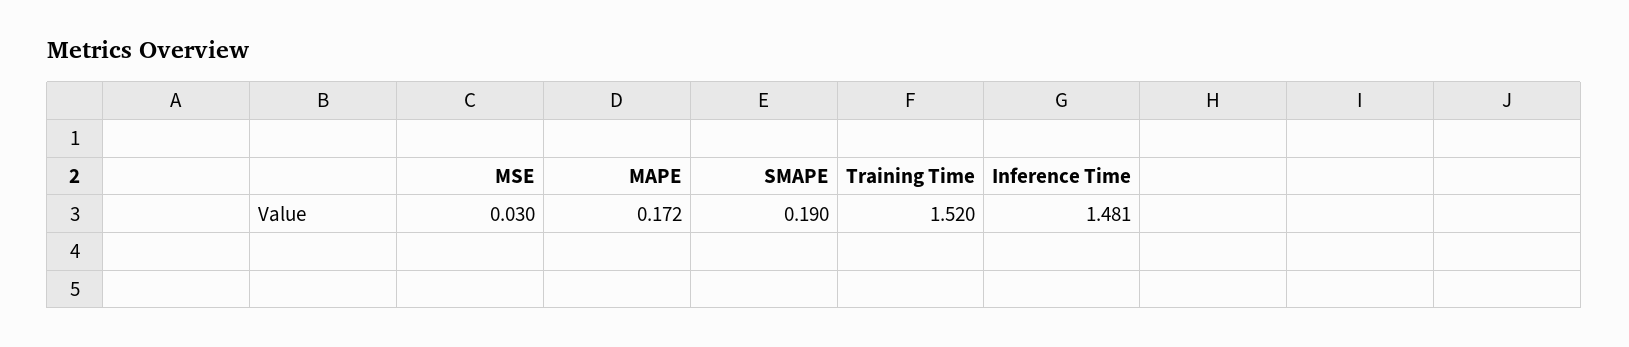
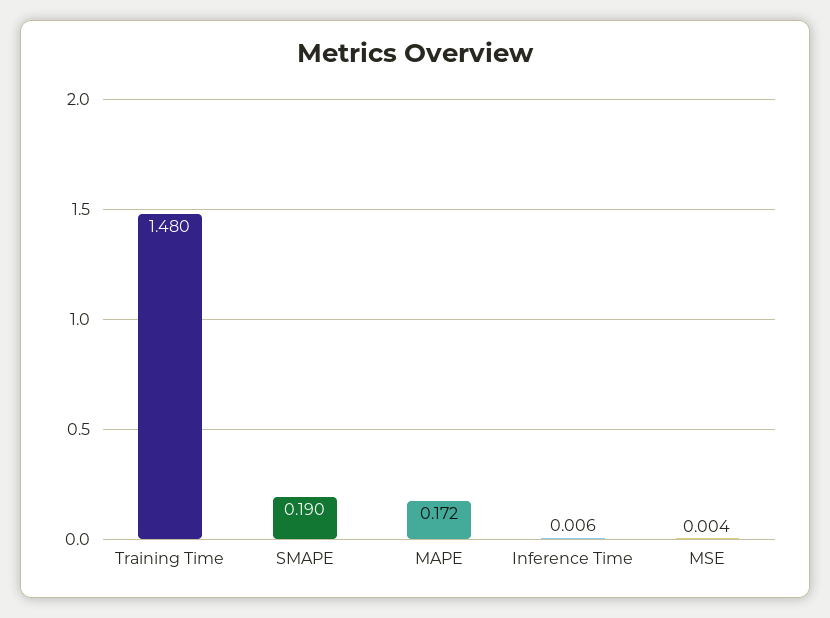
MSE: 0.03 -> 0.004
Training Time: 1.52 -> 1.48
Inference Time: 1.481 -> 0.006

